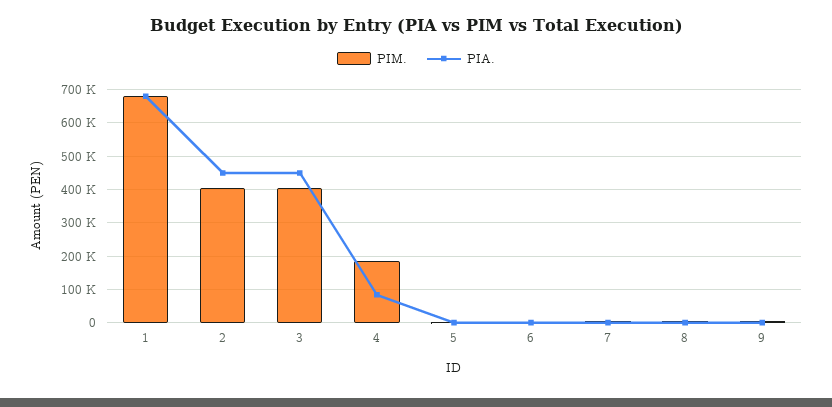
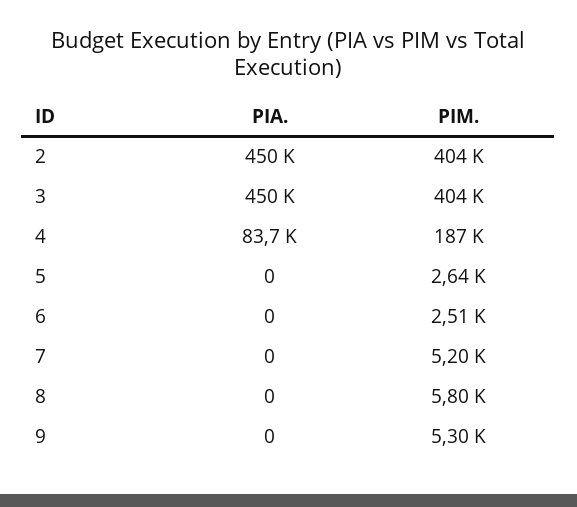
PIM., 1: 680000 -> none
PIA., 1: 680000 -> none

